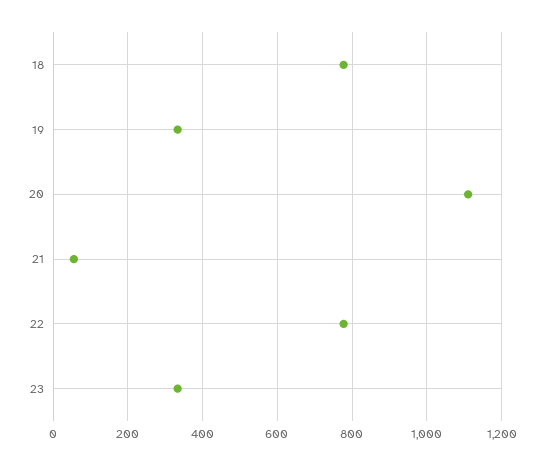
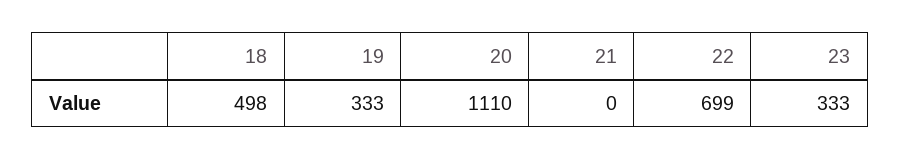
18: 780 -> 498
21: 60 -> 0
22: 780 -> 699

